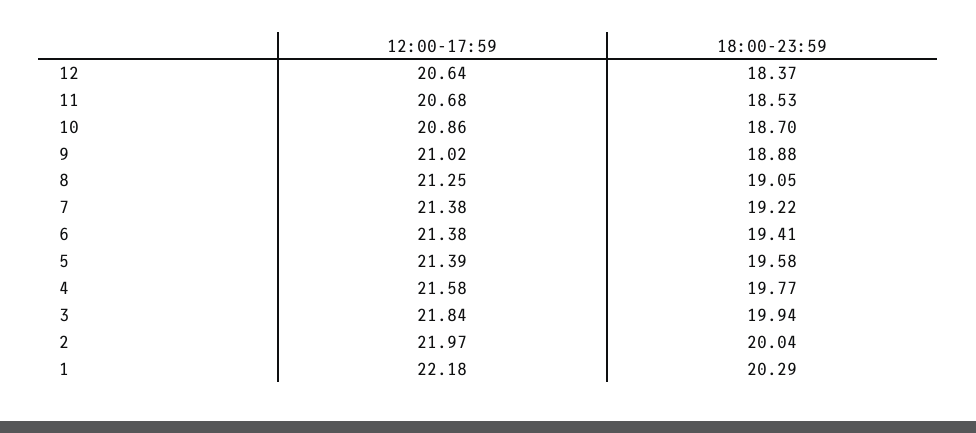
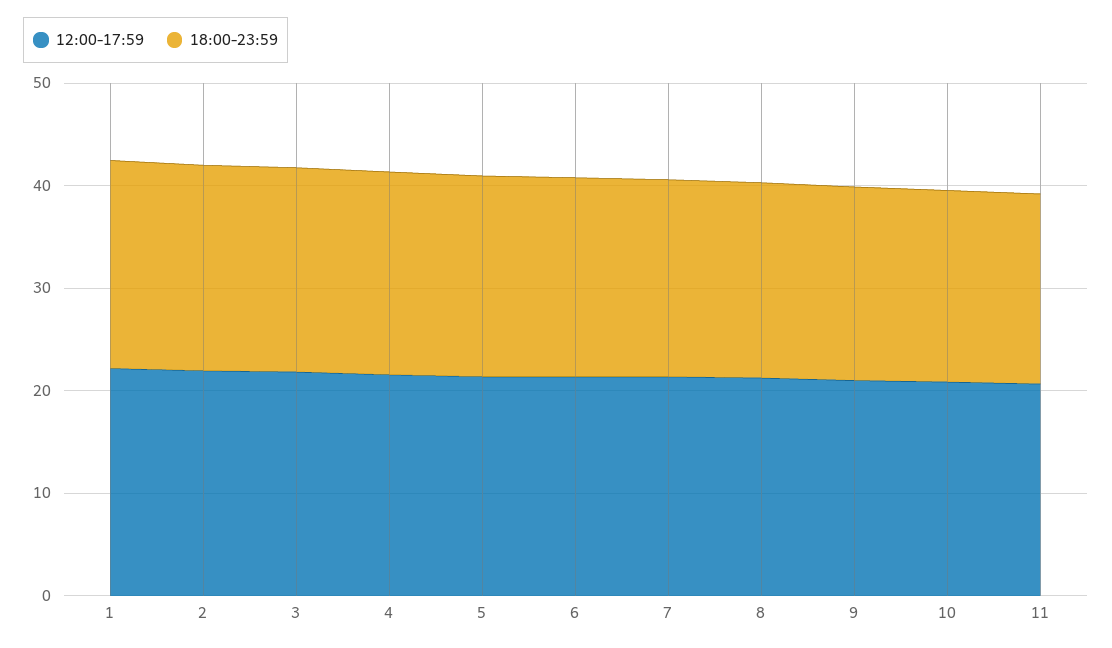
12:00-17:59, 12: 20.64 -> none
18:00-23:59, 12: 18.37 -> none

